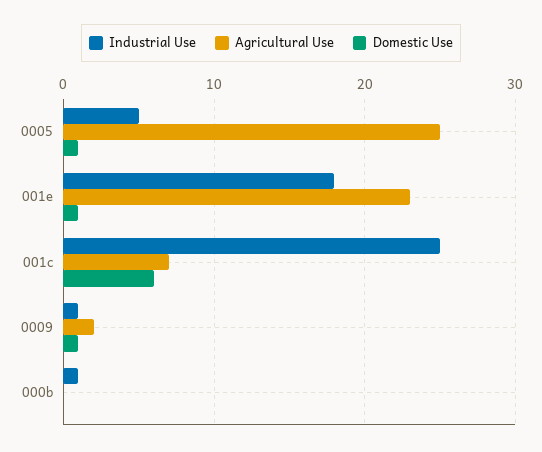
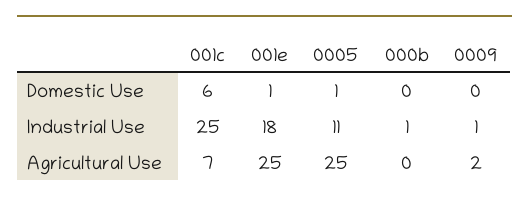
Industrial Use, 0005: 5 -> 11
Agricultural Use, 001e: 23 -> 25
Domestic Use, 0009: 1 -> 0

